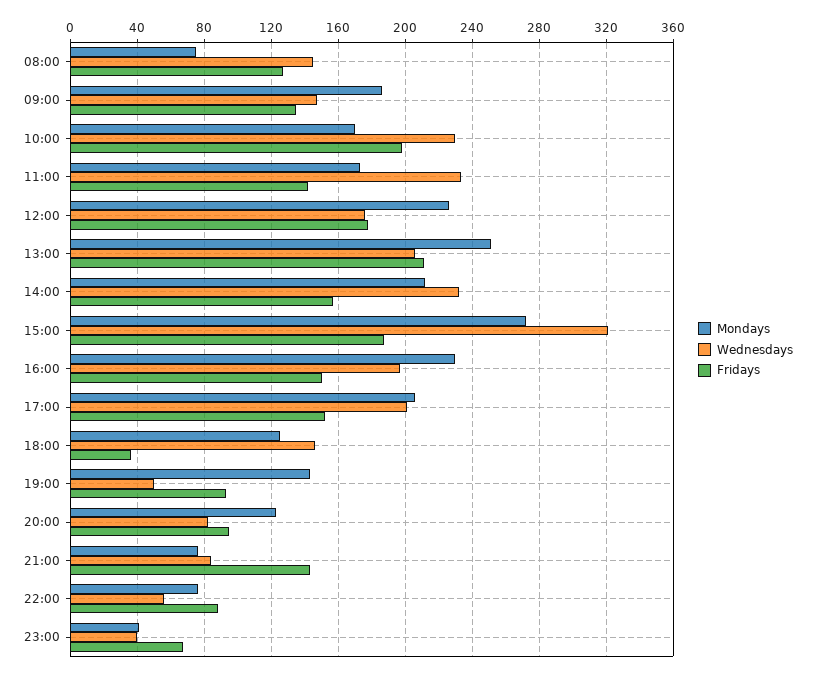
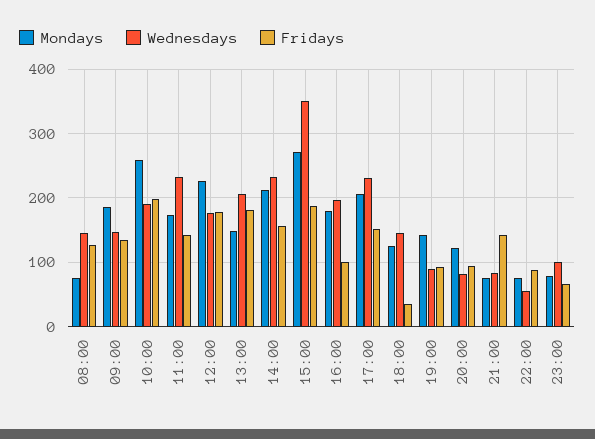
Mondays, 10:00: 170 -> 260
Wednesdays, 10:00: 230 -> 190
Mondays, 13:00: 250 -> 150
Fridays, 13:00: 210 -> 180
Wednesdays, 15:00: 320 -> 350
Mondays, 16:00: 230 -> 180
Fridays, 16:00: 150 -> 100
Wednesdays, 17:00: 200 -> 230
Wednesdays, 19:00: 50 -> 90
Mondays, 23:00: 40 -> 80
Wednesdays, 23:00: 40 -> 100

